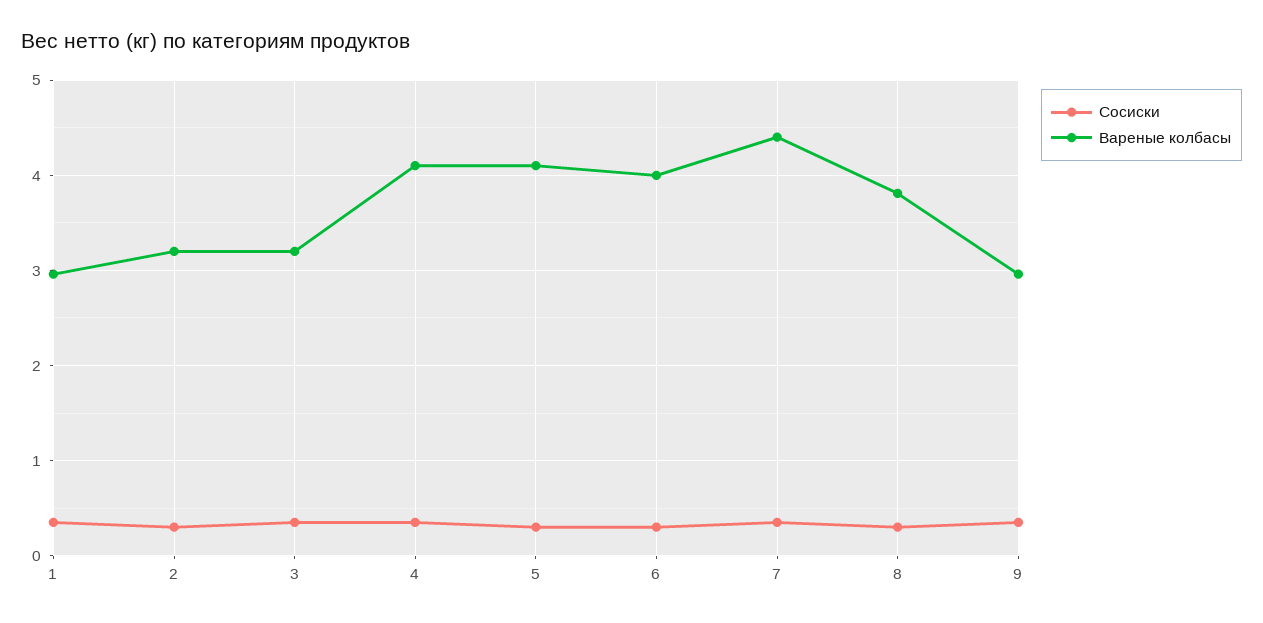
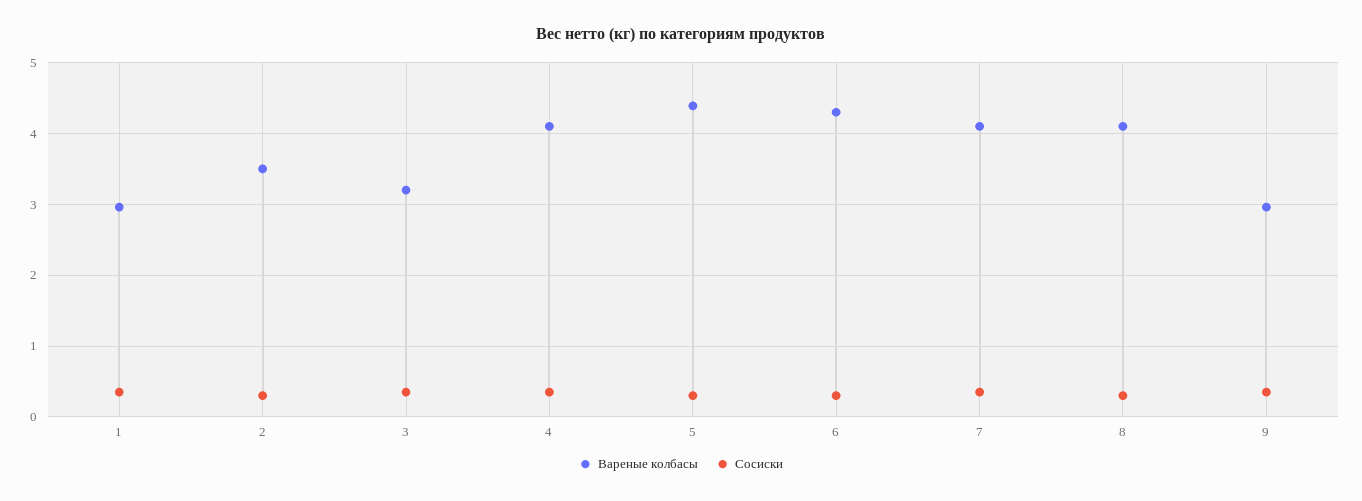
Вареные колбасы, 2: 3.2 -> 3.5
Вареные колбасы, 5: 4.1 -> 4.4
Вареные колбасы, 6: 4 -> 4.3
Вареные колбасы, 7: 4.4 -> 4.1
Вареные колбасы, 8: 3.8 -> 4.1

